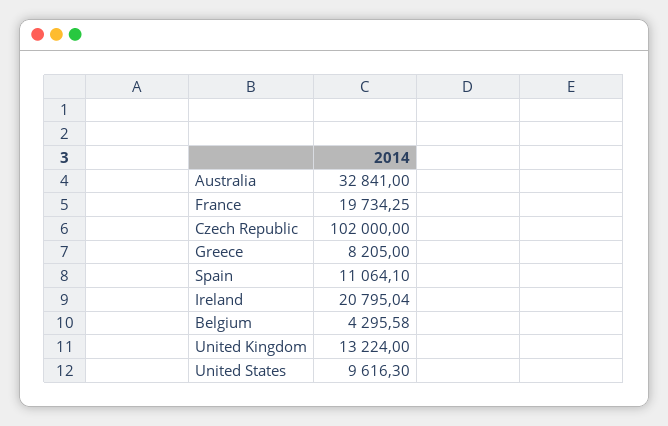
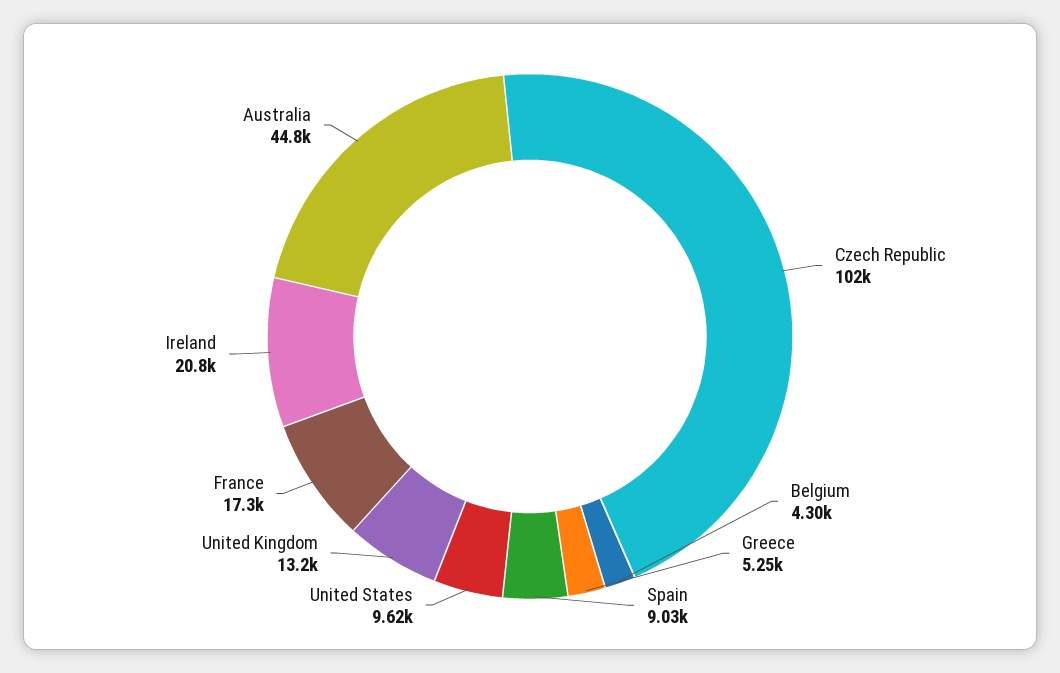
Australia: 32841 -> 44800
France: 19734.25 -> 17300
Greece: 8205 -> 5250
Spain: 11064.1 -> 9030

